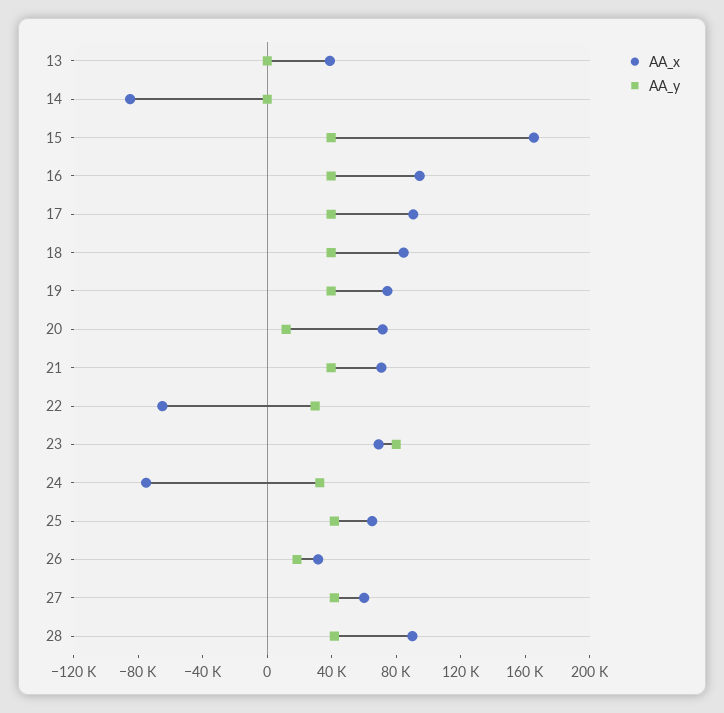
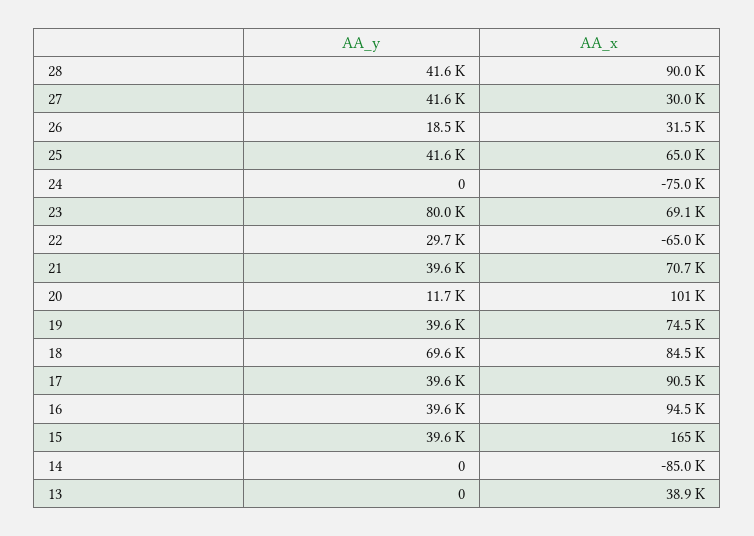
AA_y, 18: 40000 -> 69600
AA_x, 20: 70000 -> 101000
AA_y, 24: 30000 -> 0
AA_x, 27: 60000 -> 30000

